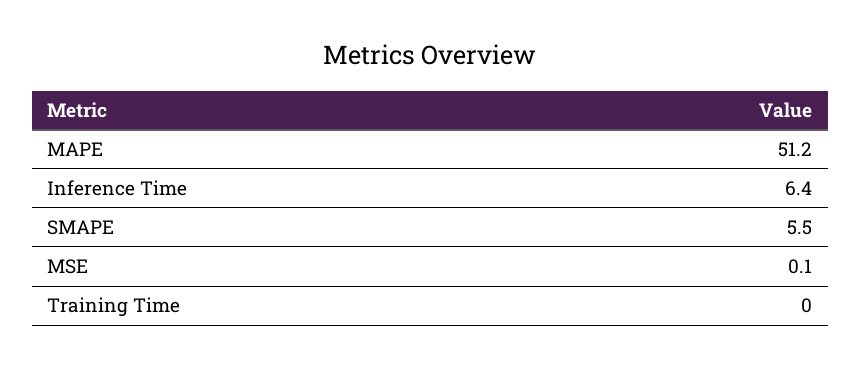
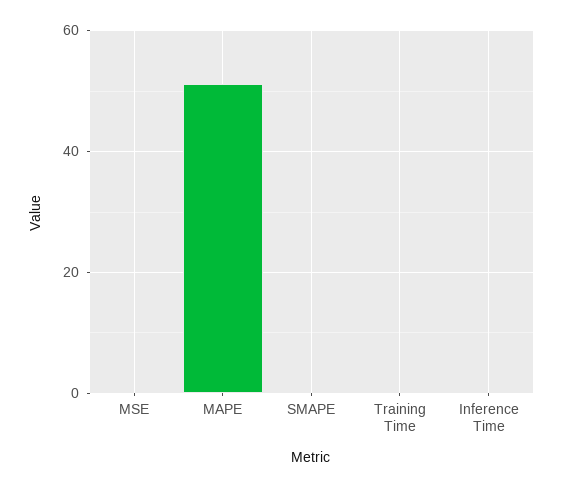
Inference Time: 6.4 -> 0
SMAPE: 5.5 -> 0

